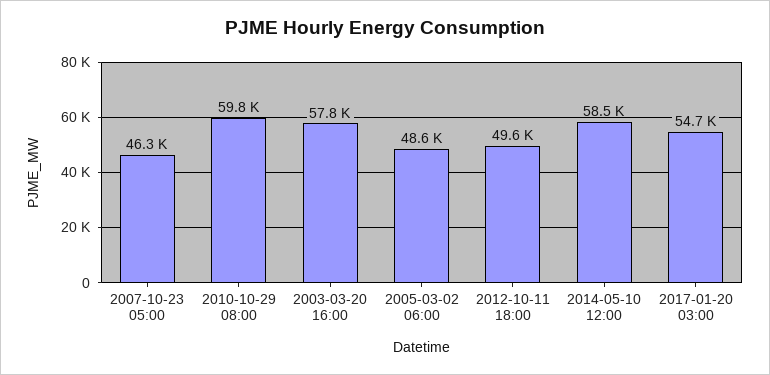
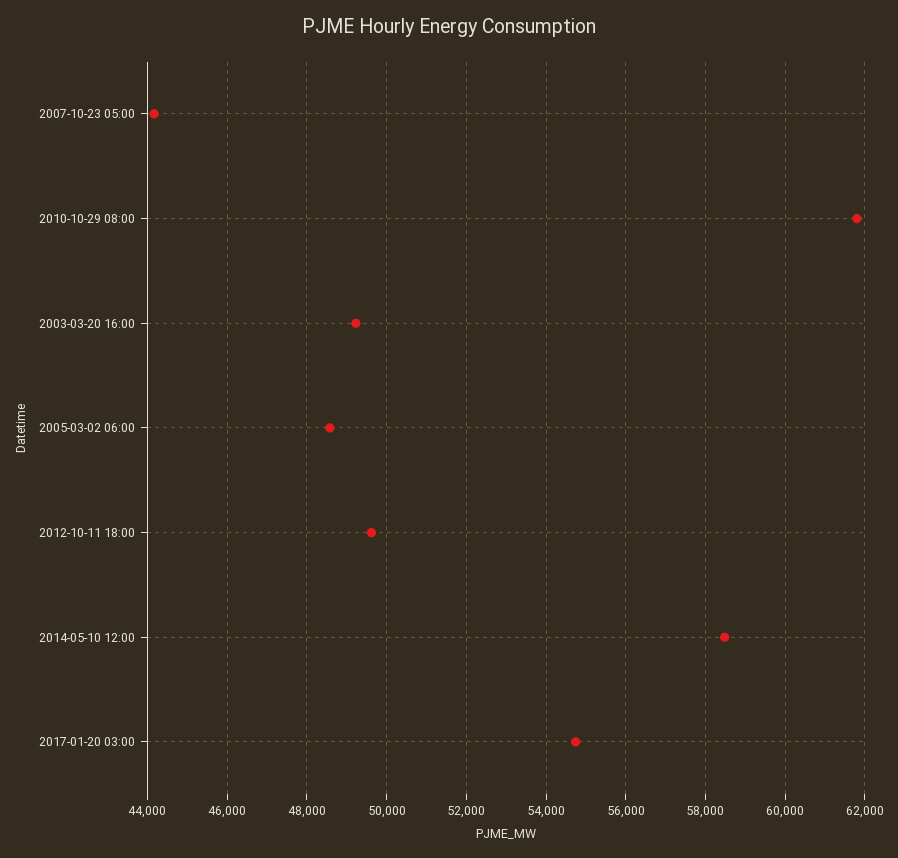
2007-10-23 05:00: 46300 -> 44200
2010-10-29 08:00: 59800 -> 61800
2003-03-20 16:00: 57800 -> 49200

